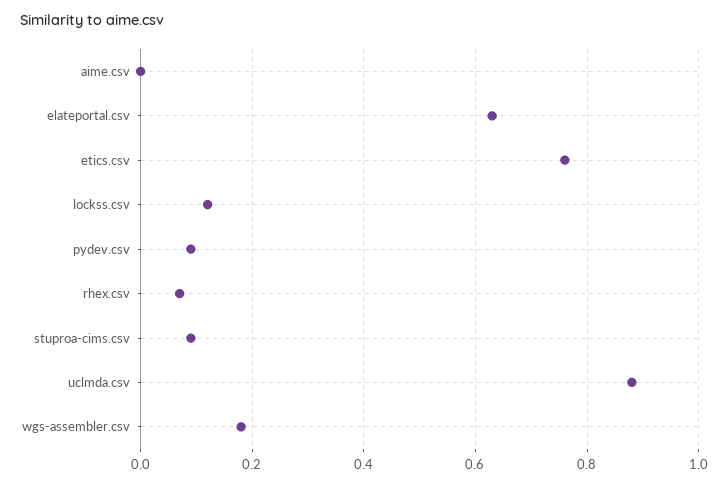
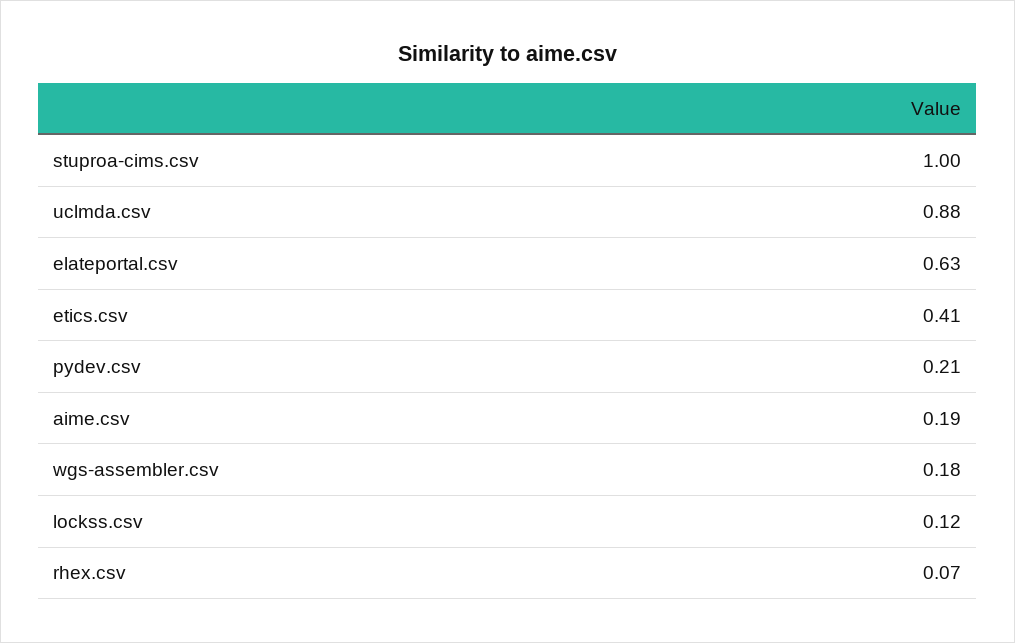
aime.csv: 0 -> 0.19
etics.csv: 0.75 -> 0.41
pydev.csv: 0.1 -> 0.21
stuproa-cims.csv: 0.1 -> 1

